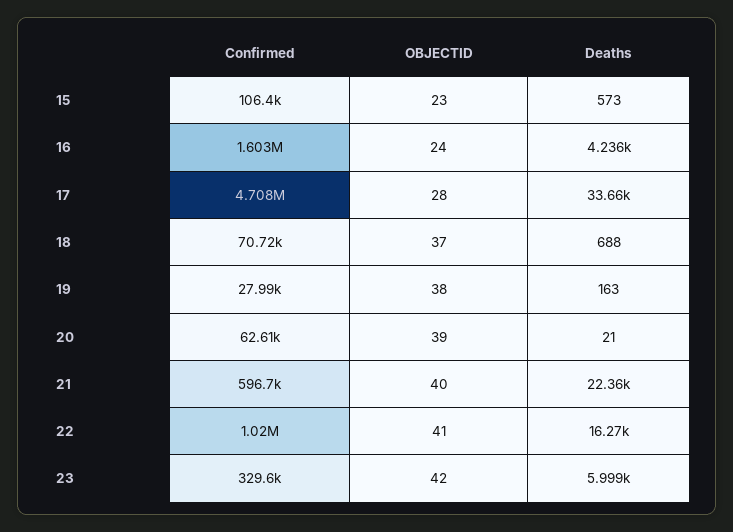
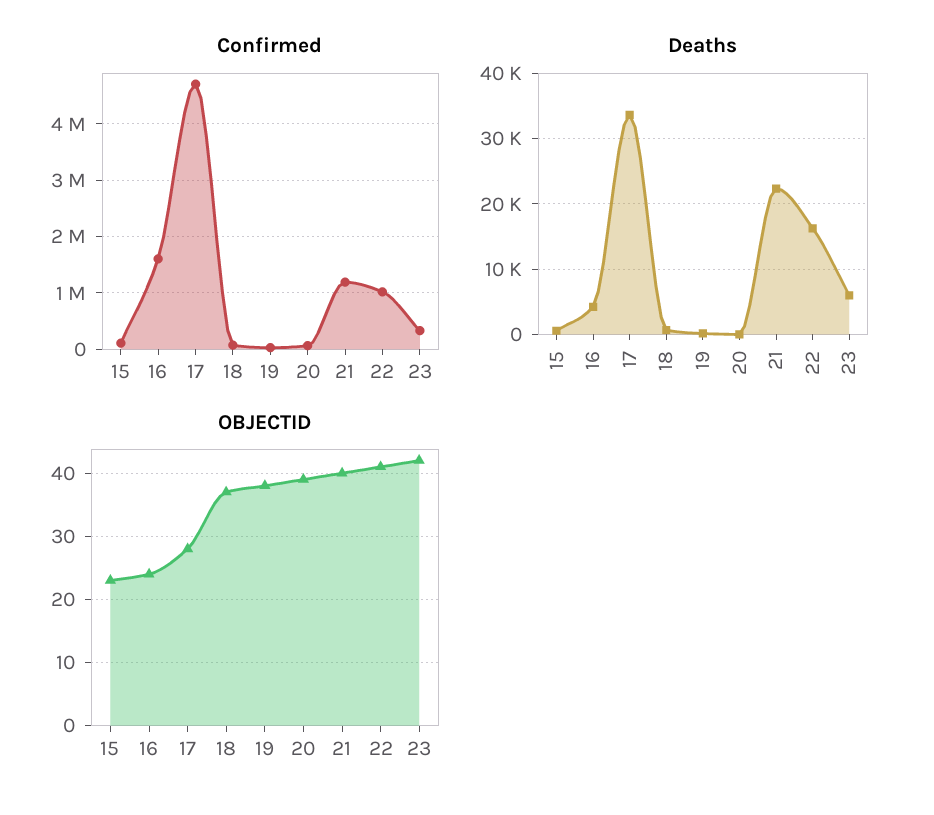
Confirmed, 21: 596700 -> 1200000

